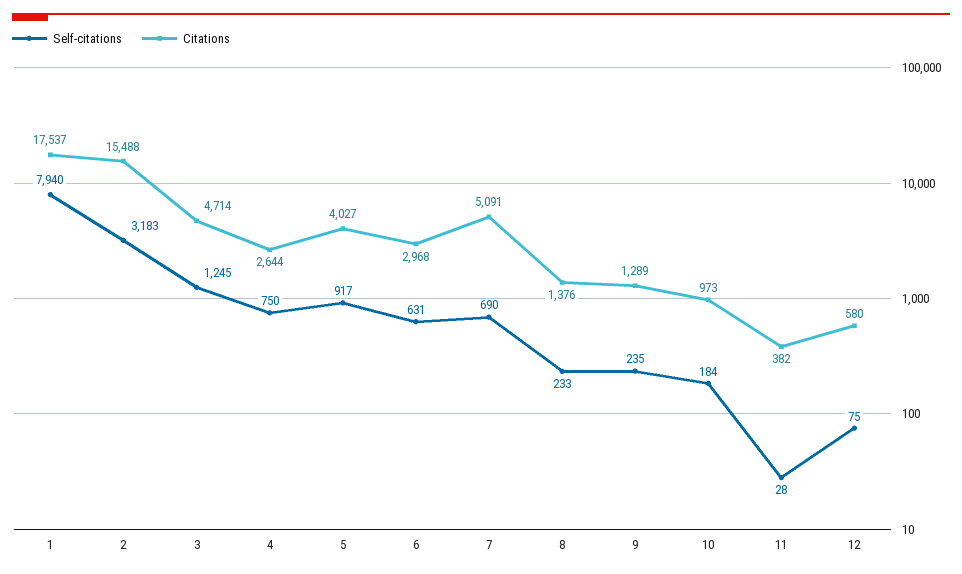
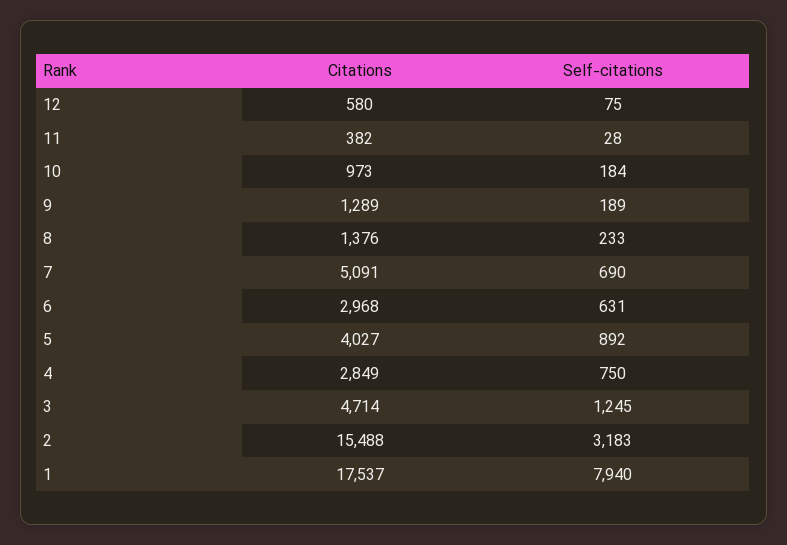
Citations, 4: 2644 -> 2849
Self-citations, 5: 917 -> 892
Self-citations, 9: 235 -> 189

